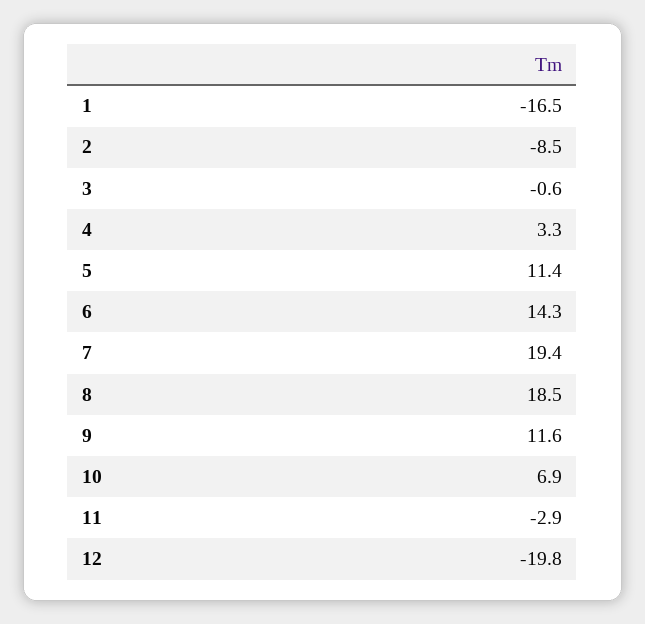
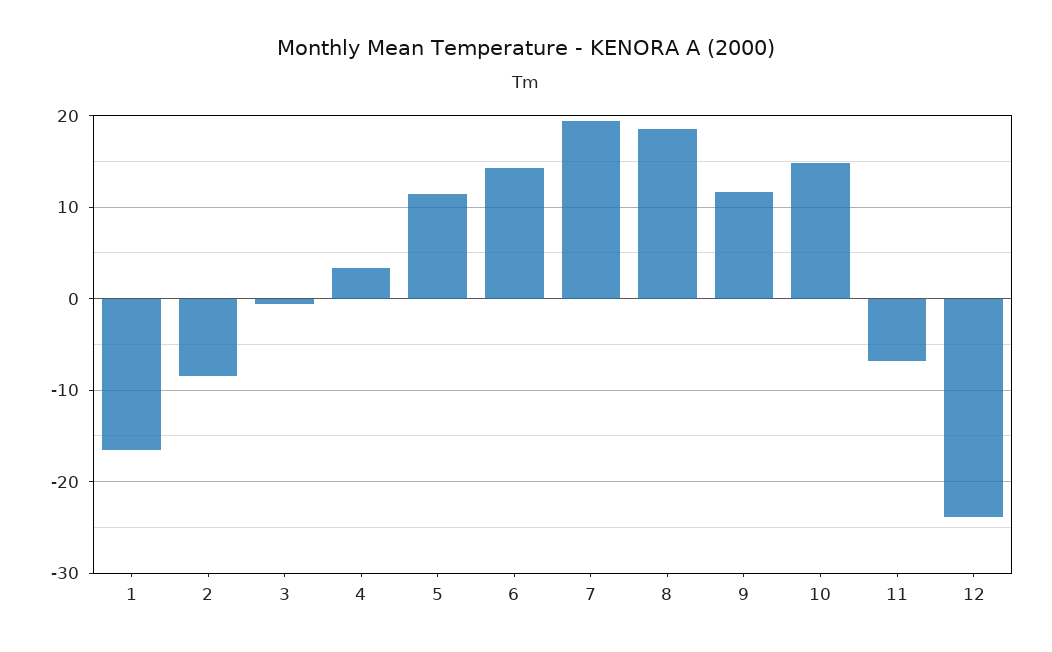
10: 6.9 -> 15
11: -2.9 -> -7
12: -19.8 -> -24

